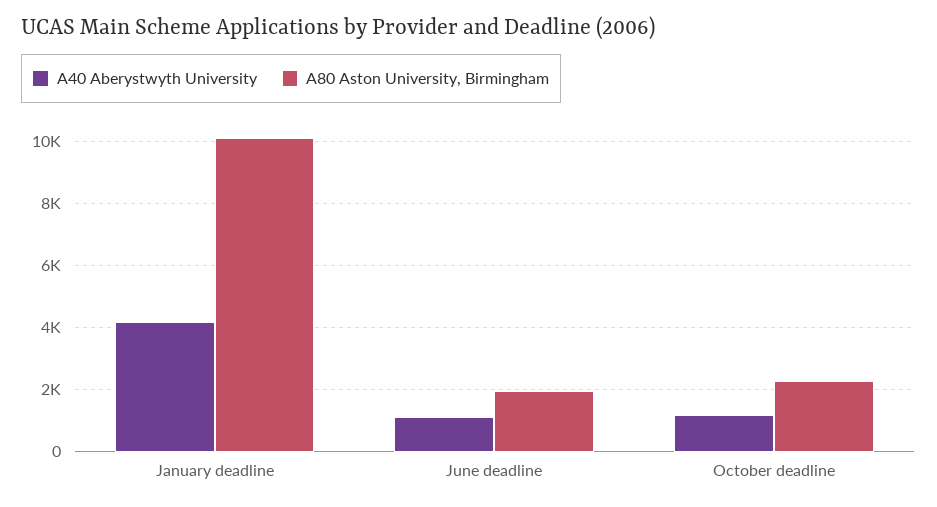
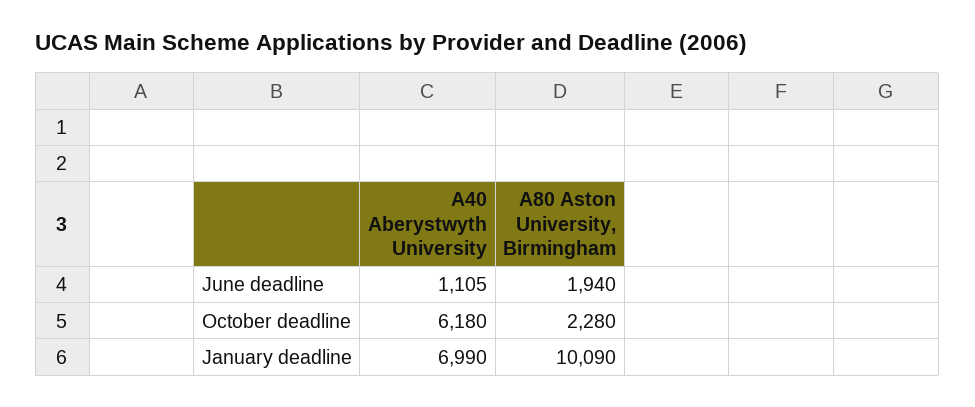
A40 Aberystwyth University, January deadline: 4200 -> 6990
A40 Aberystwyth University, October deadline: 1200 -> 6180

